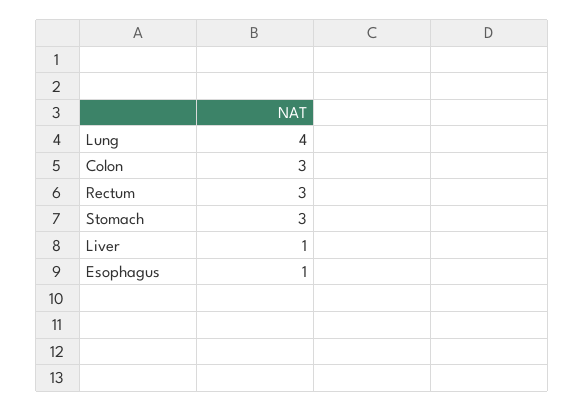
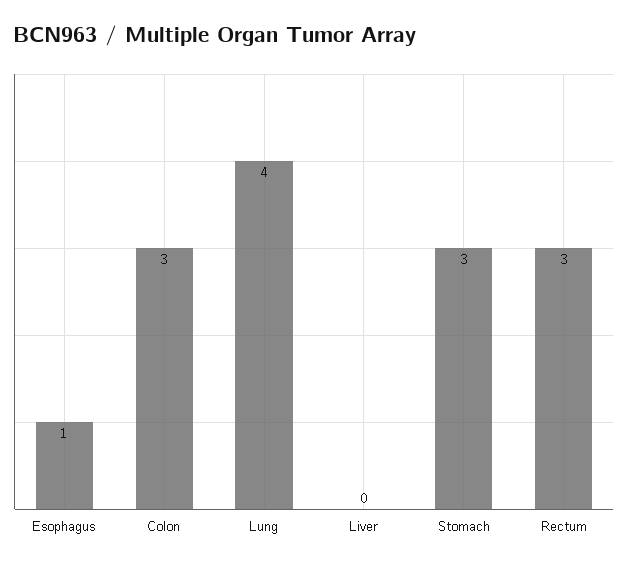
Liver: 1 -> 0

